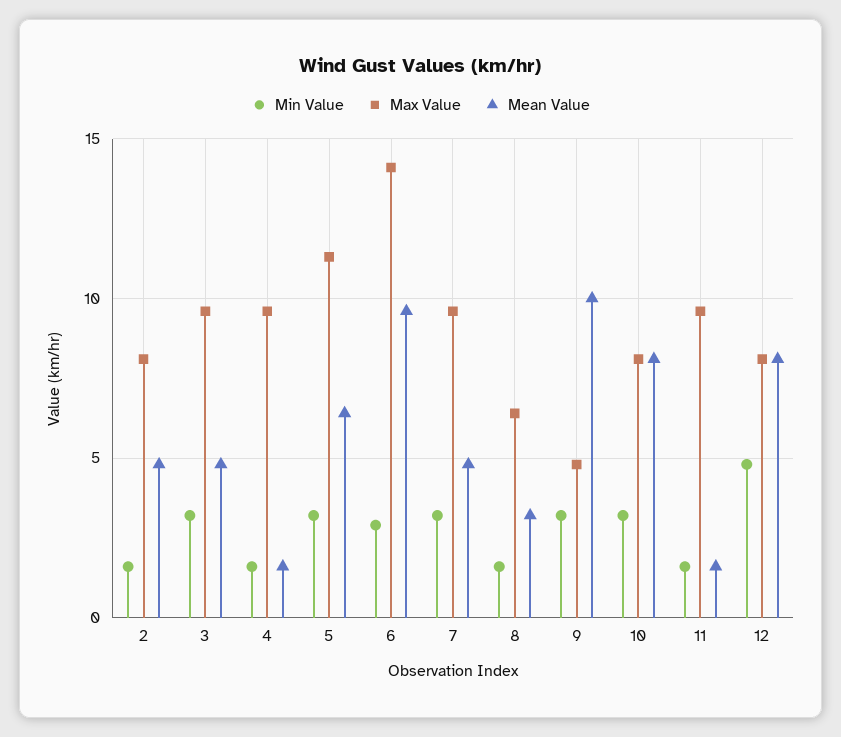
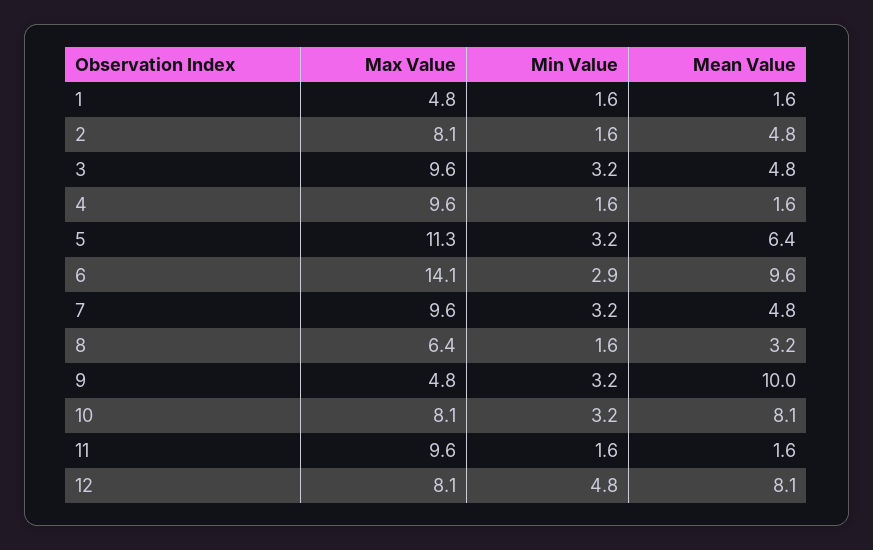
Max Value, 1: none -> 4.8
Min Value, 1: none -> 1.6
Mean Value, 1: none -> 1.6

